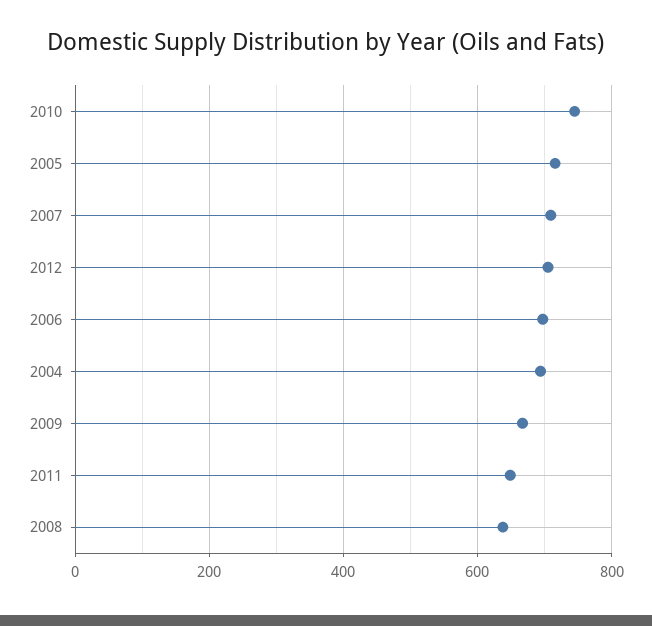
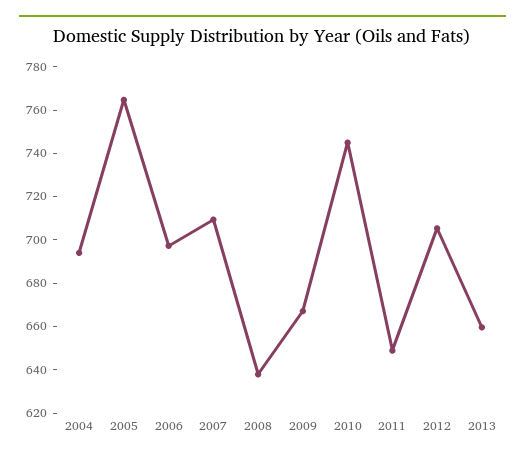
2005: 720 -> 765
2013: none -> 660

